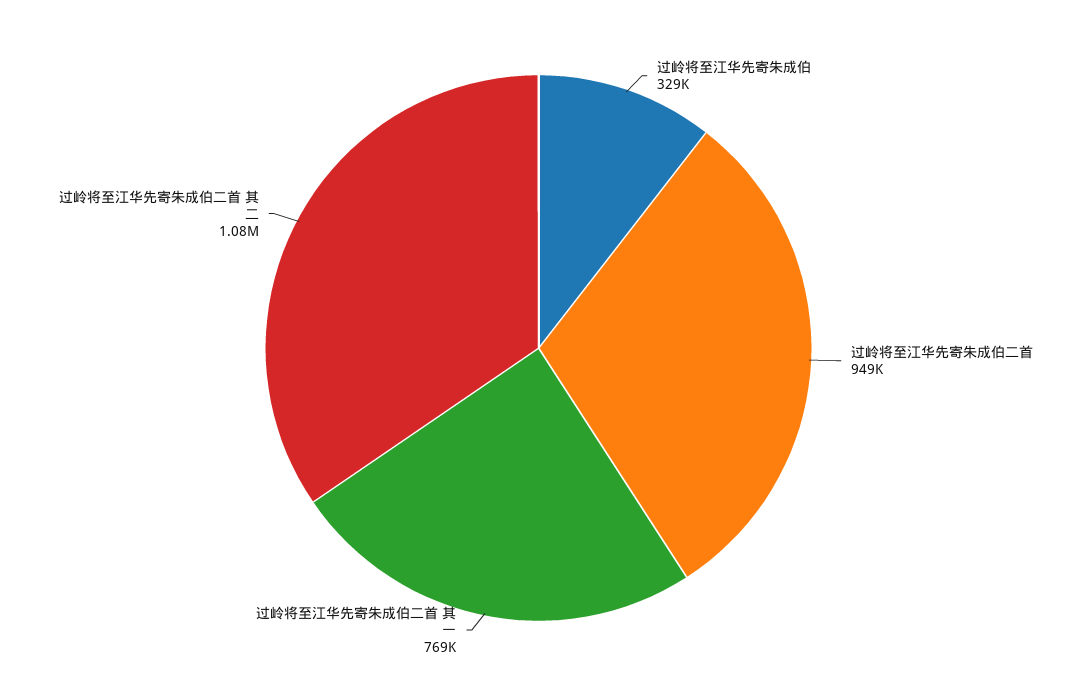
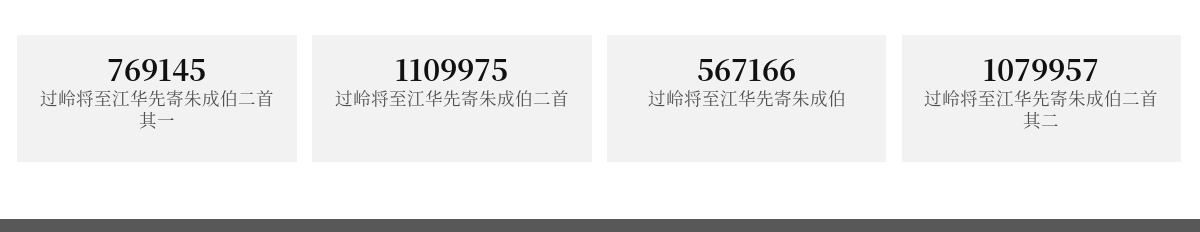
过岭将至江华先寄朱成伯: 329000 -> 567166
过岭将至江华先寄朱成伯二首: 949000 -> 1109975

